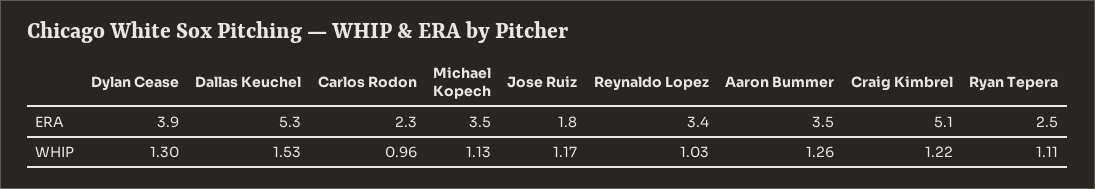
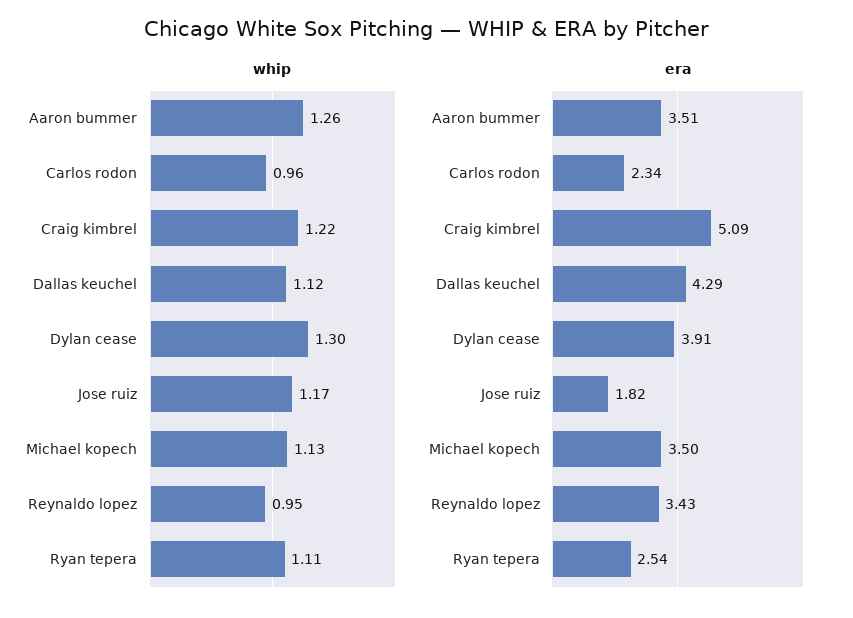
ERA, Dallas Keuchel: 5.3 -> 4.29
WHIP, Dallas Keuchel: 1.53 -> 1.12
WHIP, Reynaldo Lopez: 1.03 -> 0.95

